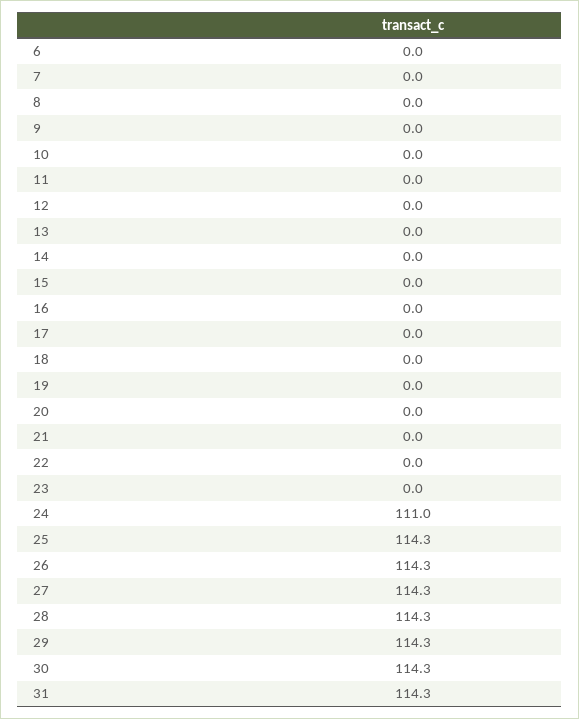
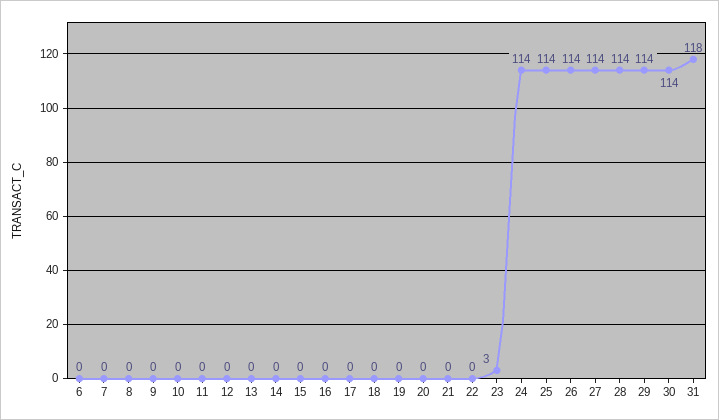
23: 0 -> 3
24: 111 -> 114
31: 114.3 -> 118

